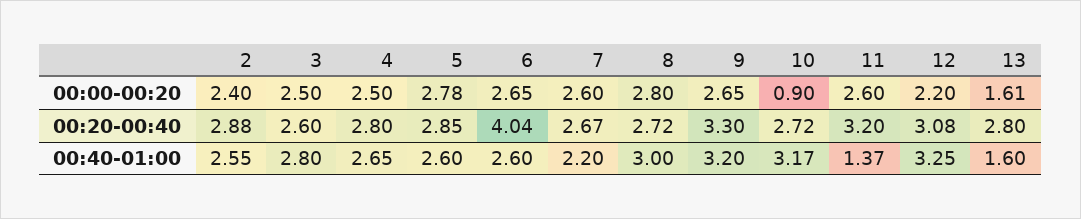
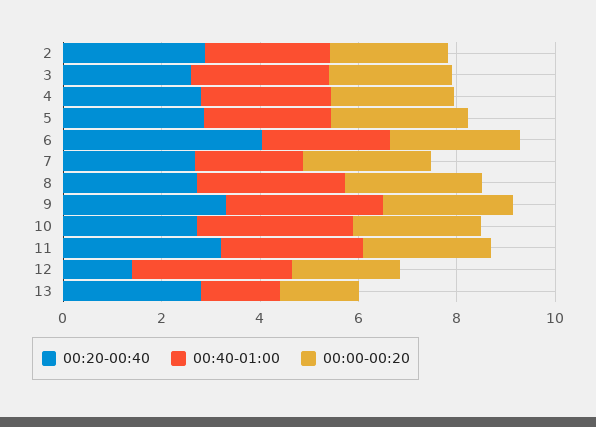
00:00-00:20, 10: 0.9 -> 2.5
00:20-00:40, 12: 3.08 -> 1.5
00:40-01:00, 11: 1.37 -> 3

